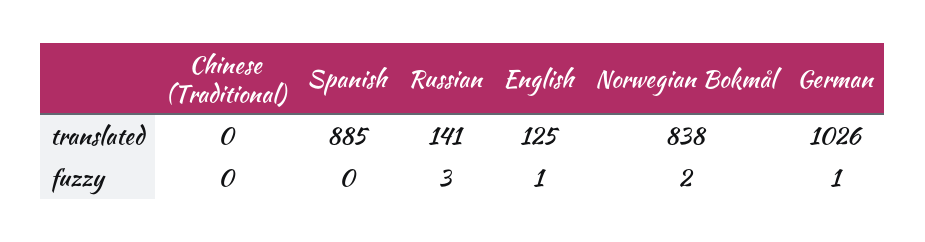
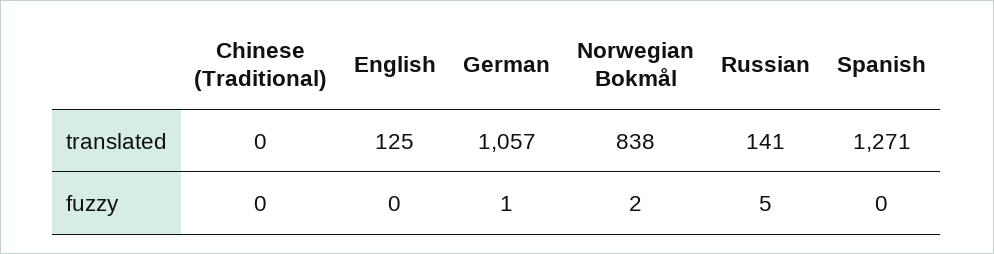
Spanish, translated: 885 -> 1271
German, translated: 1026 -> 1057
Russian, fuzzy: 3 -> 5
English, fuzzy: 1 -> 0

